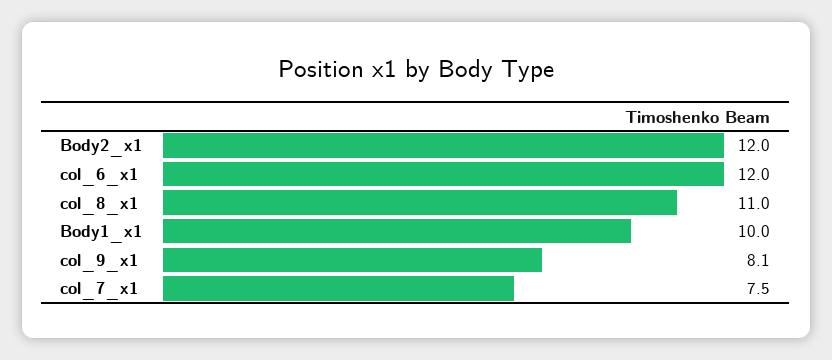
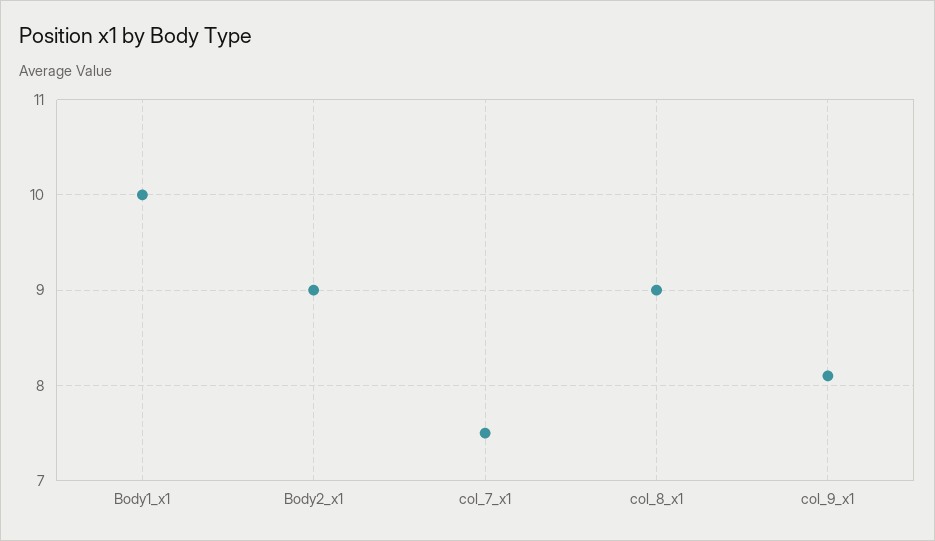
Body2_x1: 12 -> 9
col_6_x1: 12 -> none
col_8_x1: 11 -> 9

